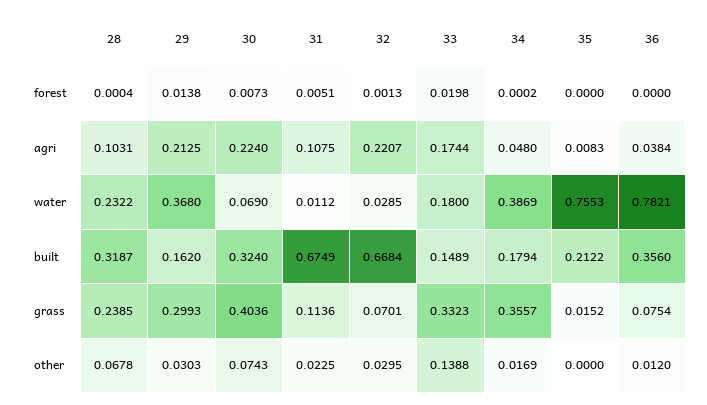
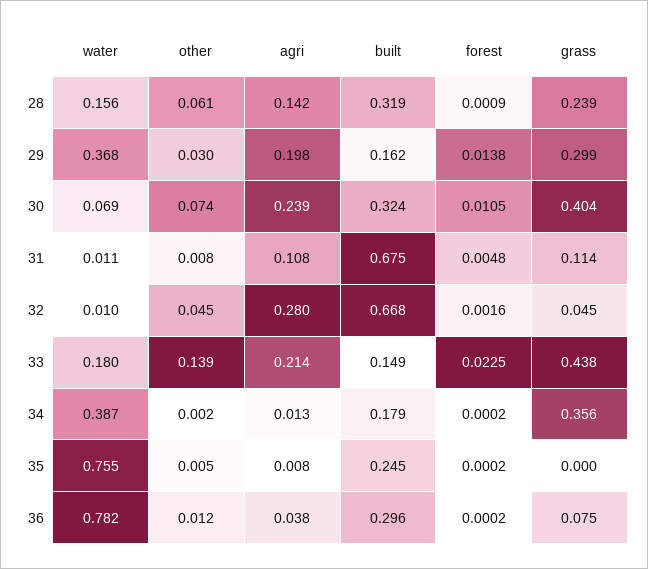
28, forest: 0.0004 -> 0.0009
30, forest: 0.0073 -> 0.0105
31, forest: 0.0051 -> 0.0048
32, forest: 0.0013 -> 0.0016
33, forest: 0.0198 -> 0.0225
35, forest: 0 -> 0.0002
36, forest: 0 -> 0.0002
28, agri: 0.1031 -> 0.142
29, agri: 0.2125 -> 0.198
30, agri: 0.224 -> 0.239
32, agri: 0.2207 -> 0.28
33, agri: 0.1744 -> 0.214
34, agri: 0.048 -> 0.013
28, water: 0.2322 -> 0.156
32, water: 0.0285 -> 0.01
35, built: 0.2122 -> 0.245
36, built: 0.356 -> 0.296
32, grass: 0.0701 -> 0.045
33, grass: 0.3323 -> 0.438
35, grass: 0.0152 -> 0
28, other: 0.0678 -> 0.061
31, other: 0.0225 -> 0.008
32, other: 0.0295 -> 0.045
34, other: 0.0169 -> 0.002
35, other: 0 -> 0.005

